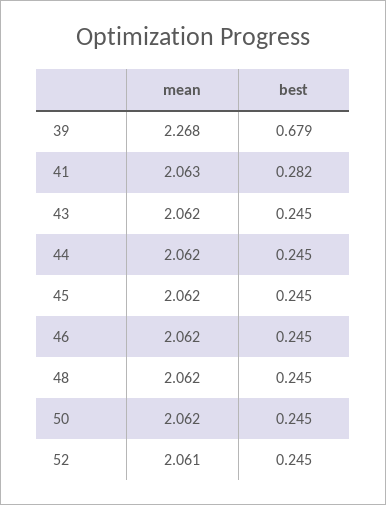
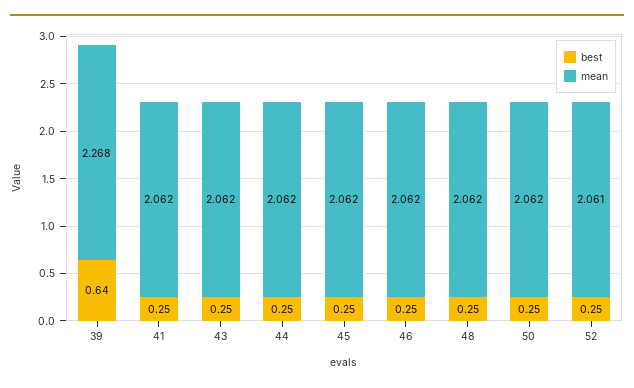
best, 39: 0.679 -> 0.64
mean, 41: 2.063 -> 2.062
best, 41: 0.282 -> 0.25

